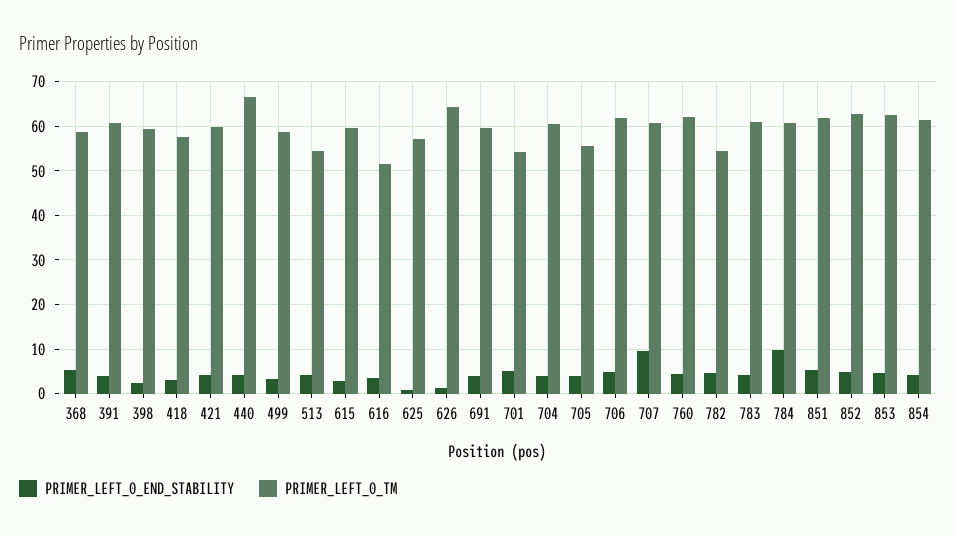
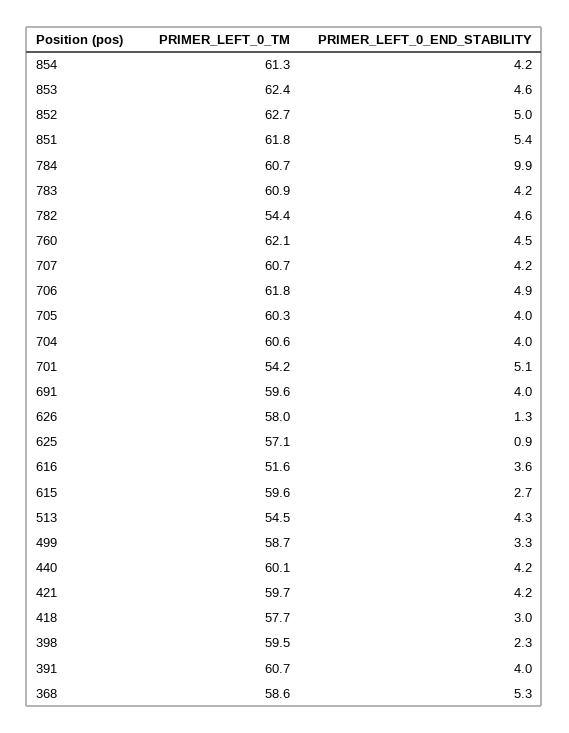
PRIMER_LEFT_0_TM, 440: 66 -> 60.1
PRIMER_LEFT_0_TM, 626: 64 -> 58
PRIMER_LEFT_0_TM, 705: 56 -> 60.3
PRIMER_LEFT_0_END_STABILITY, 707: 10 -> 4.2

